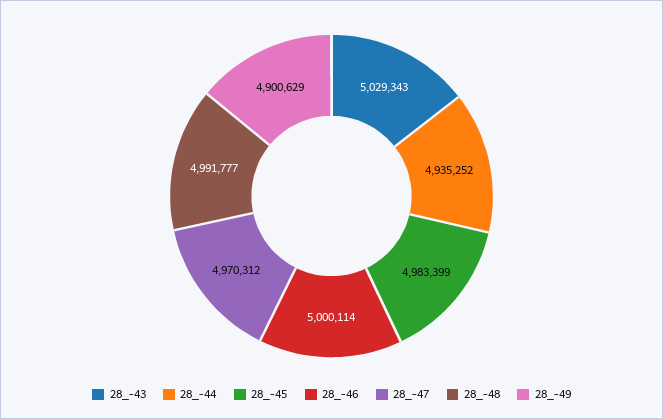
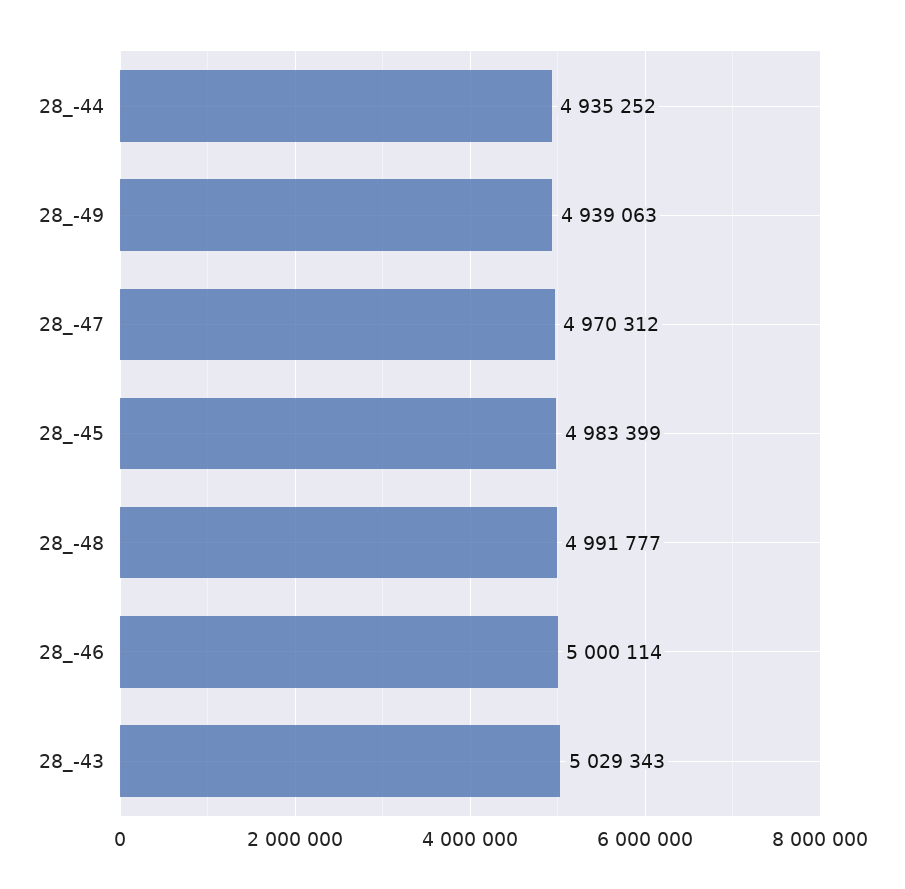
28_-49: 4900629 -> 4939063

